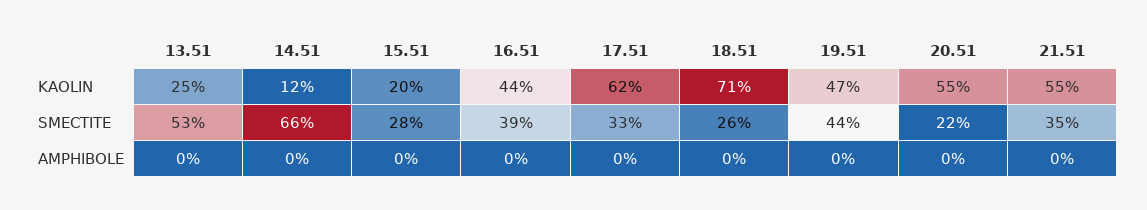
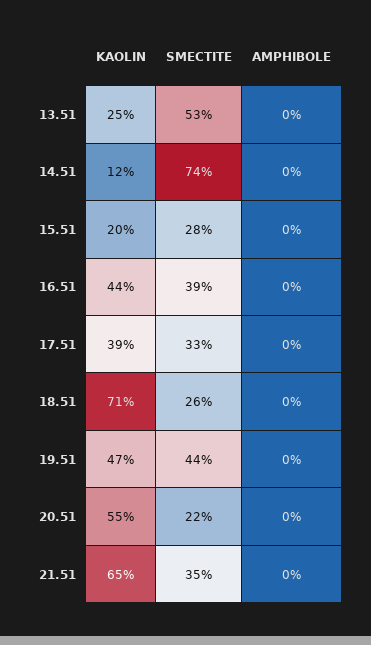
17.51, KAOLIN: 62 -> 39
21.51, KAOLIN: 55 -> 65
14.51, SMECTITE: 66 -> 74

